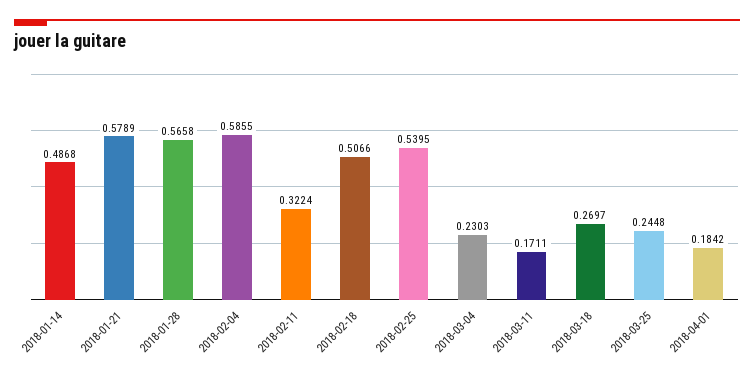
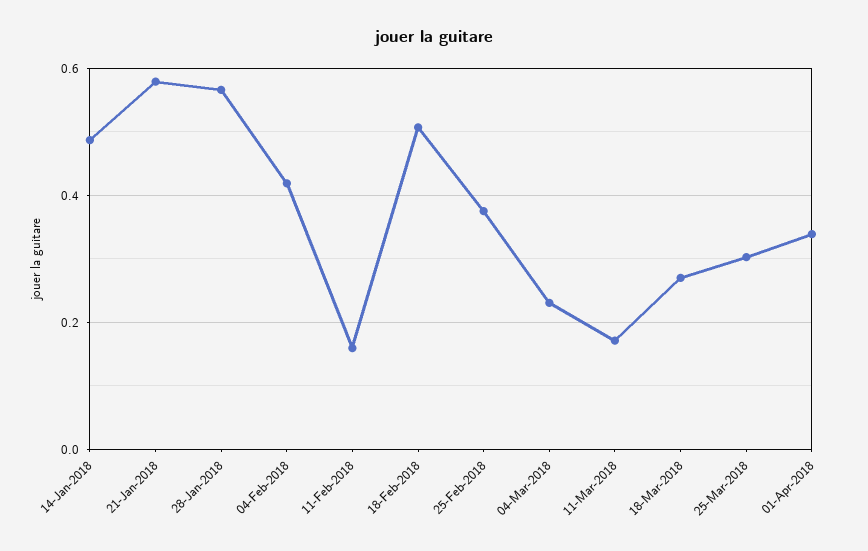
2018-02-04: 0.5855 -> 0.42
2018-02-11: 0.3224 -> 0.16
2018-02-25: 0.5395 -> 0.38
2018-03-25: 0.2448 -> 0.3
2018-04-01: 0.1842 -> 0.34

